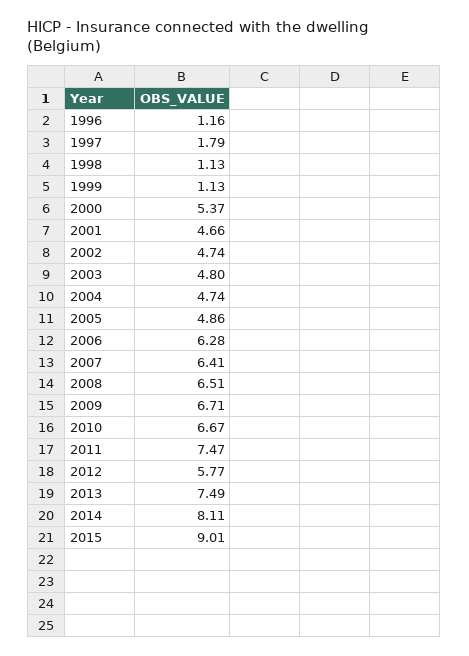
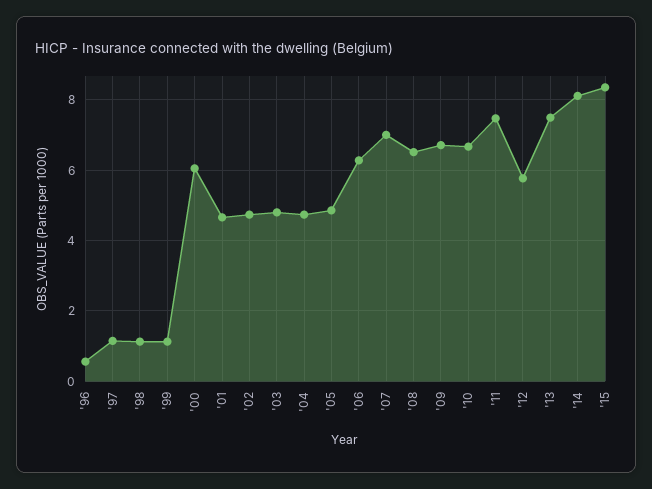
1996: 1.16 -> 0.6
1997: 1.79 -> 1.2
2000: 5.37 -> 6
2007: 6.41 -> 7
2015: 9.01 -> 8.4

